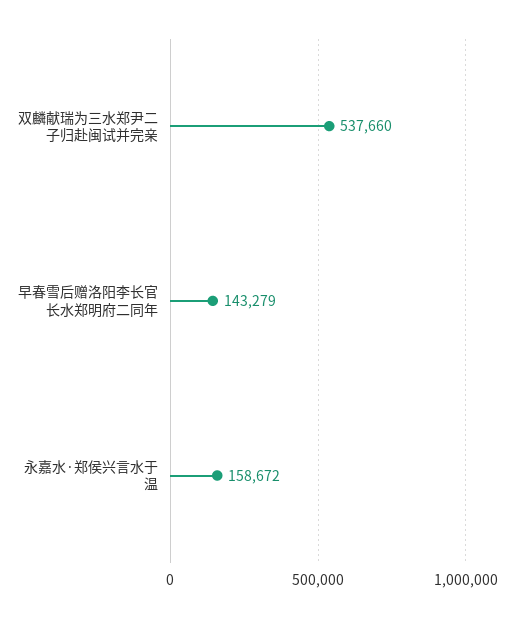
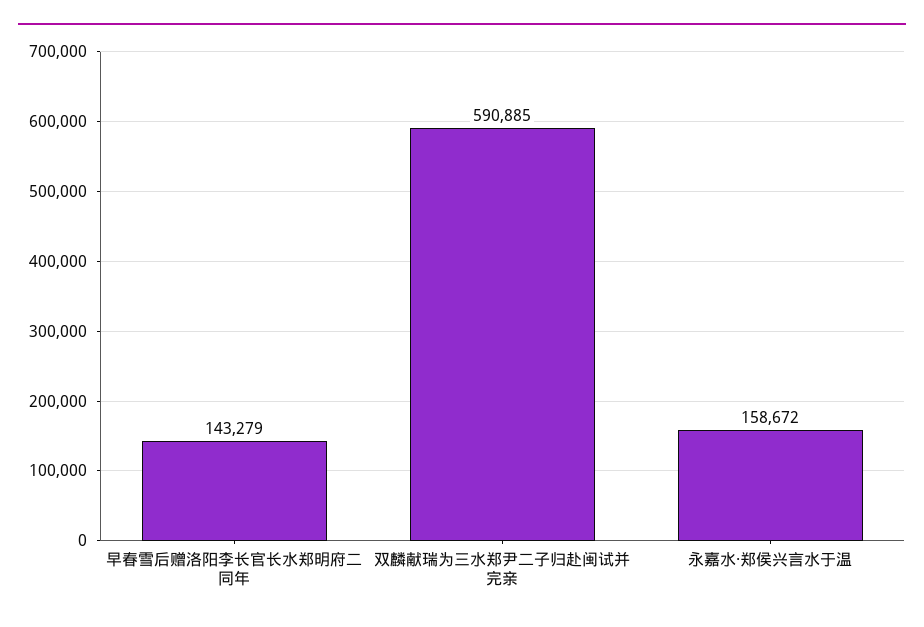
双麟献瑞为三水郑尹二子归赴闽试并完亲: 537660 -> 590885

